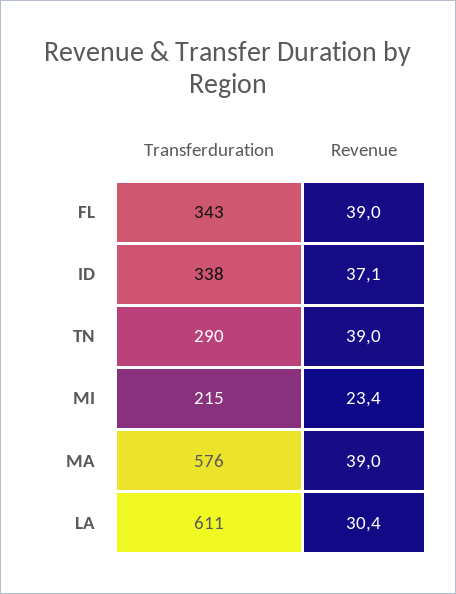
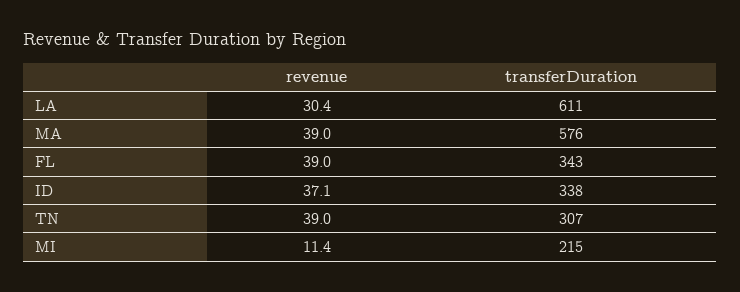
Transferduration, TN: 290 -> 307
Revenue, MI: 23.4 -> 11.4

